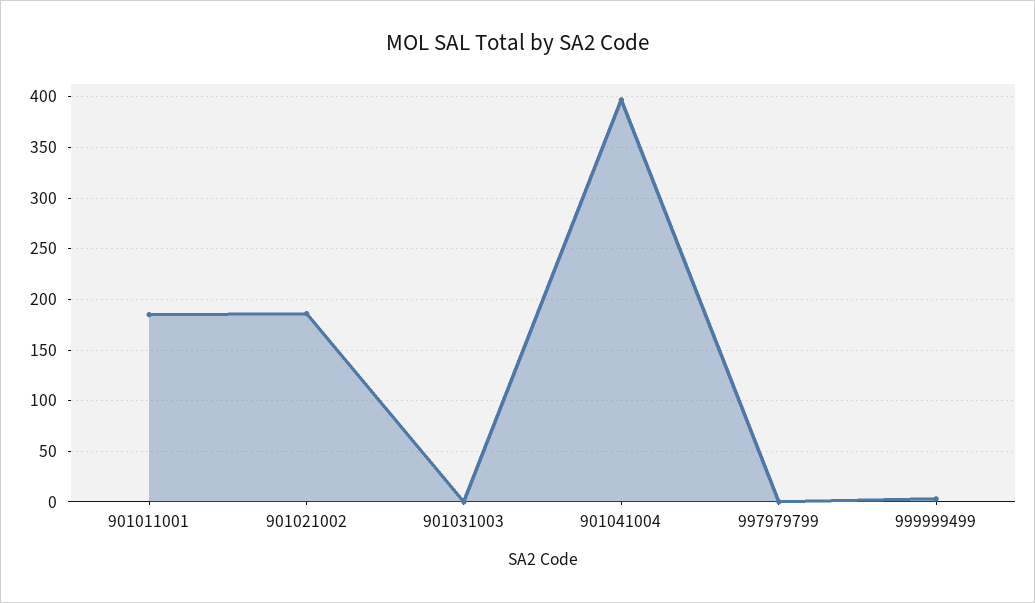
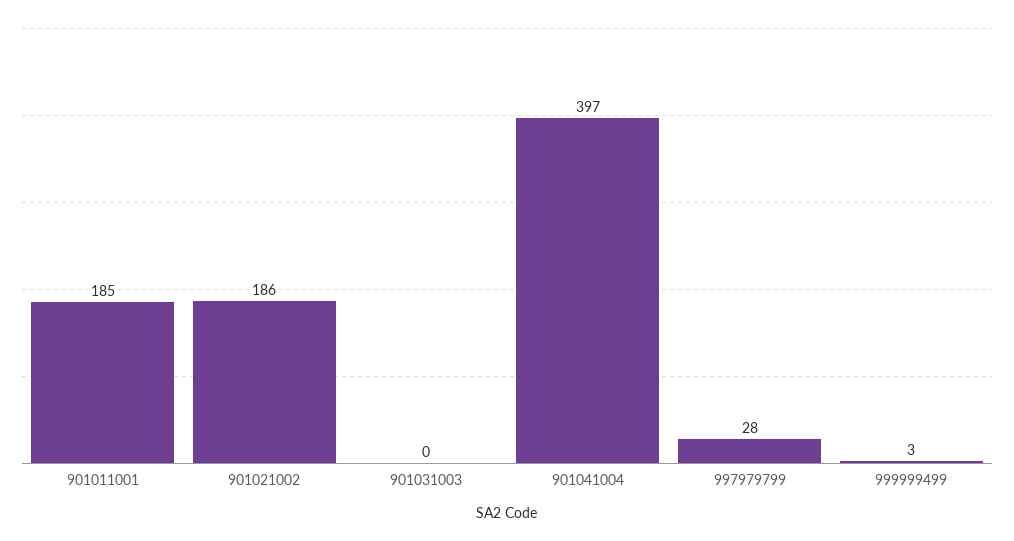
997979799: 0 -> 28

